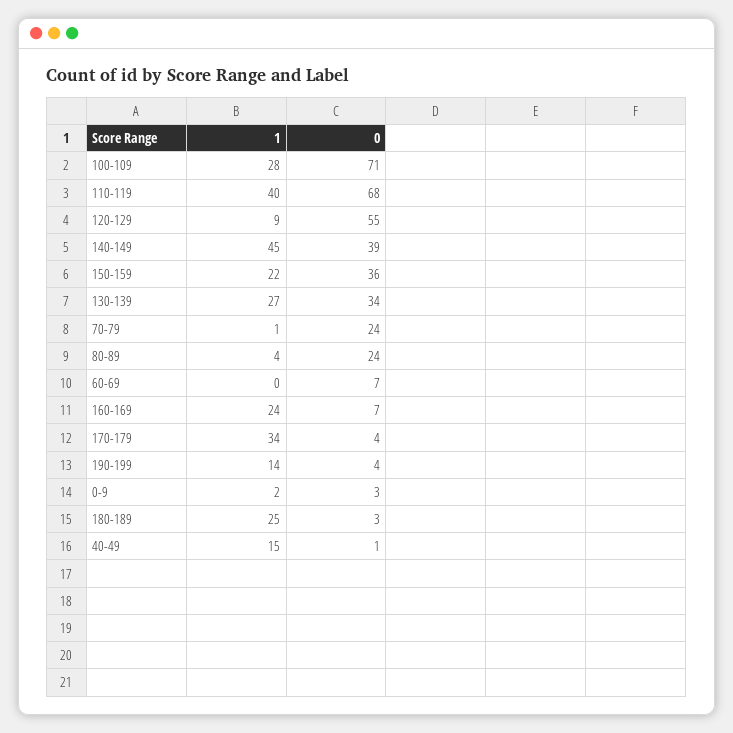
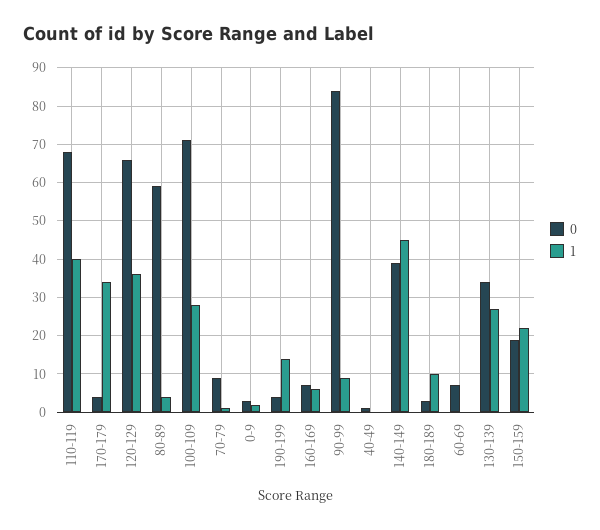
1, 120-129: 9 -> 35
0, 120-129: 55 -> 65
0, 150-159: 36 -> 20
0, 70-79: 24 -> 10
0, 80-89: 24 -> 60
1, 160-169: 24 -> 5
1, 180-189: 25 -> 10
1, 40-49: 15 -> 0
0, 90-99: none -> 85
1, 90-99: none -> 10

